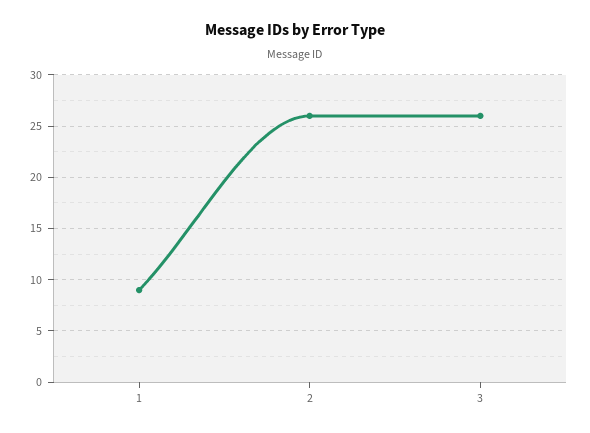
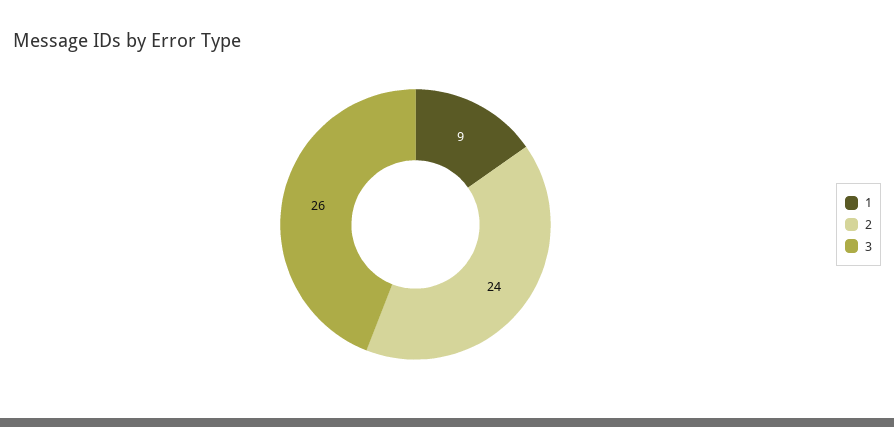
2: 26 -> 24

